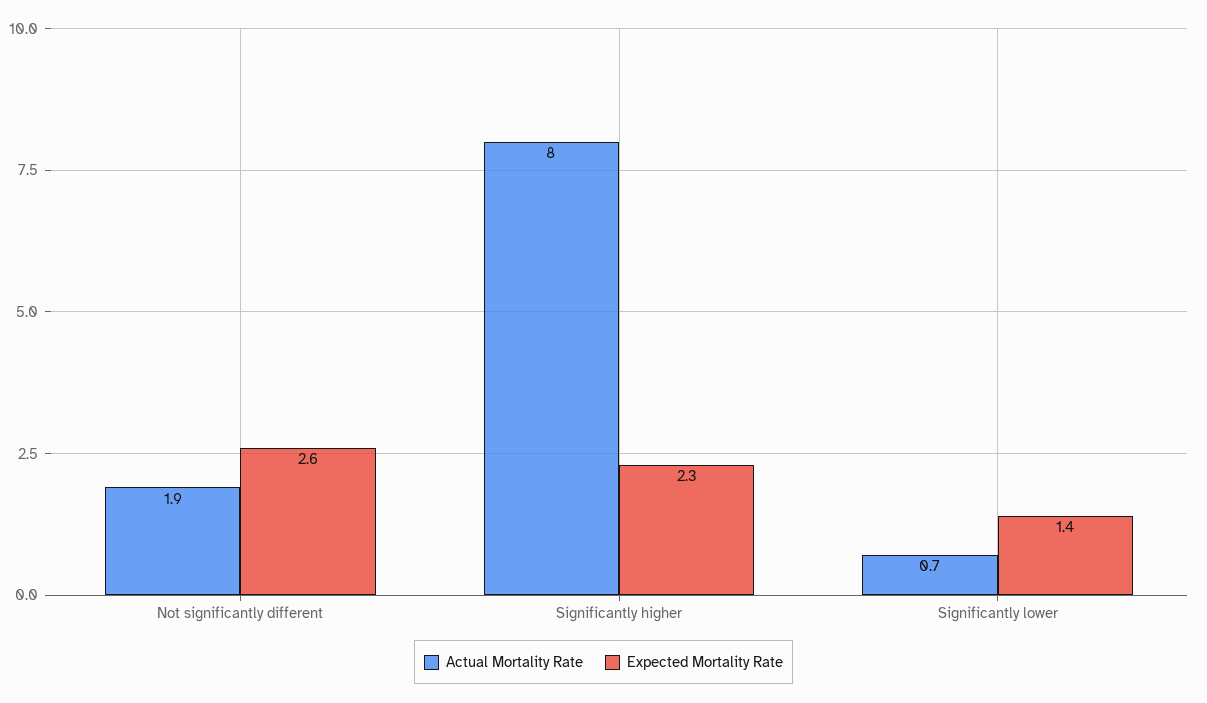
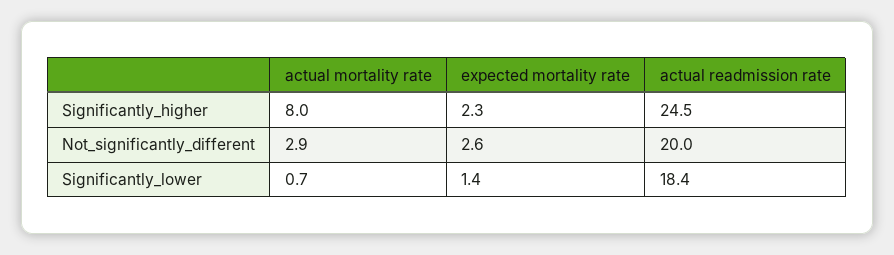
Actual Mortality Rate, Not significantly different: 1.9 -> 2.9
actual readmission rate, Significantly higher: none -> 24.5
actual readmission rate, Not significantly different: none -> 20
actual readmission rate, Significantly lower: none -> 18.4

